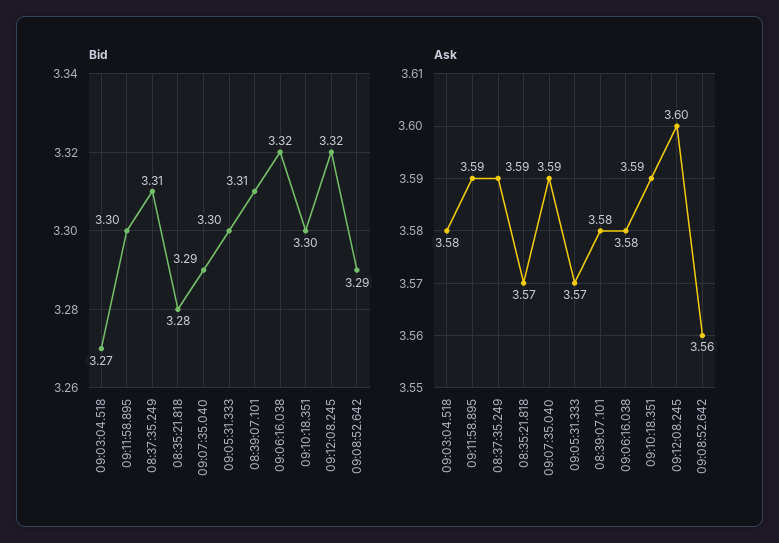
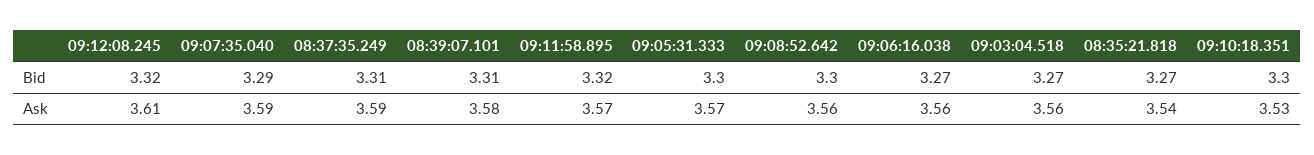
Bid, 09:11:58.895: 3.3 -> 3.32
Bid, 08:35:21.818: 3.28 -> 3.27
Bid, 09:06:16.038: 3.32 -> 3.27
Bid, 09:08:52.642: 3.29 -> 3.3
Ask, 09:03:04.518: 3.58 -> 3.56
Ask, 09:11:58.895: 3.59 -> 3.57
Ask, 08:35:21.818: 3.57 -> 3.54
Ask, 09:06:16.038: 3.58 -> 3.56
Ask, 09:10:18.351: 3.59 -> 3.53
Ask, 09:12:08.245: 3.6 -> 3.61

